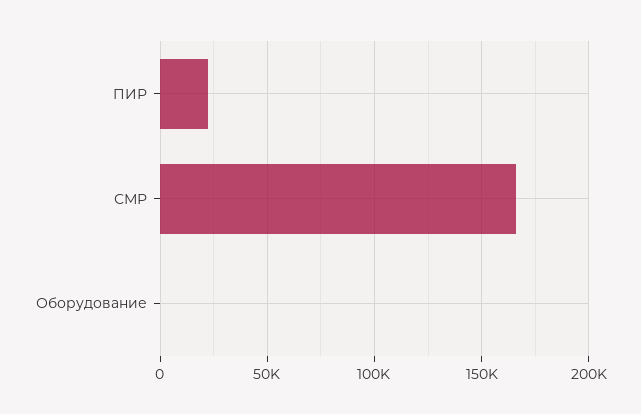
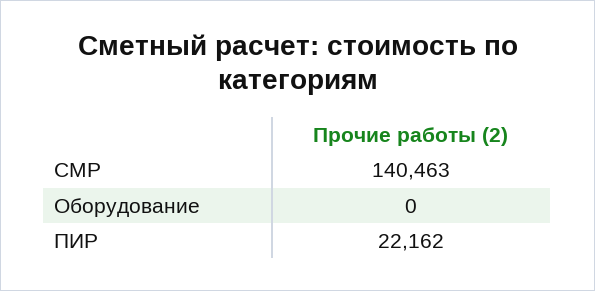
СМР: 165000 -> 140463

